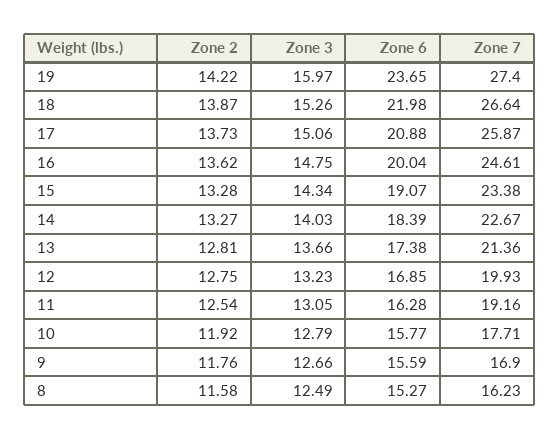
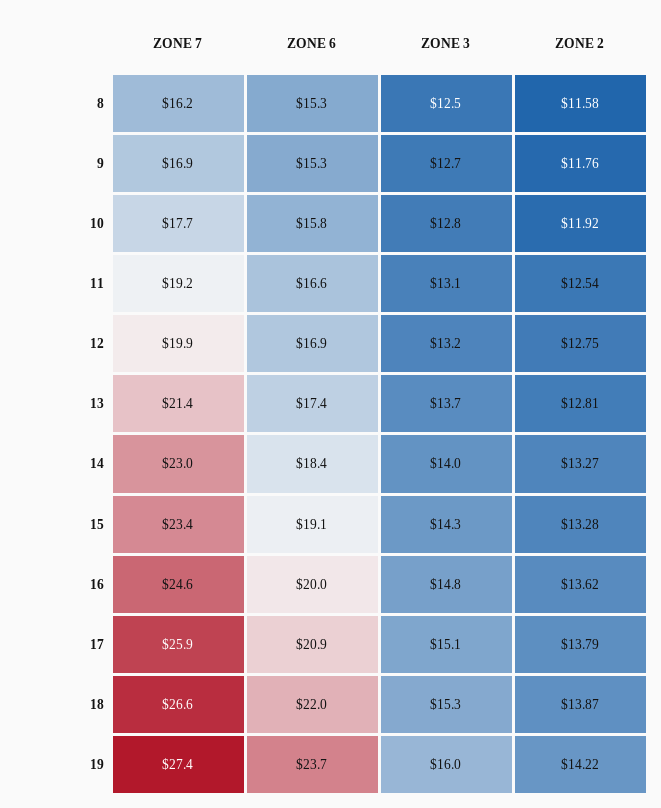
Zone 2, 17: 13.73 -> 13.79
Zone 7, 14: 22.67 -> 23
Zone 6, 11: 16.28 -> 16.6
Zone 6, 9: 15.59 -> 15.3

